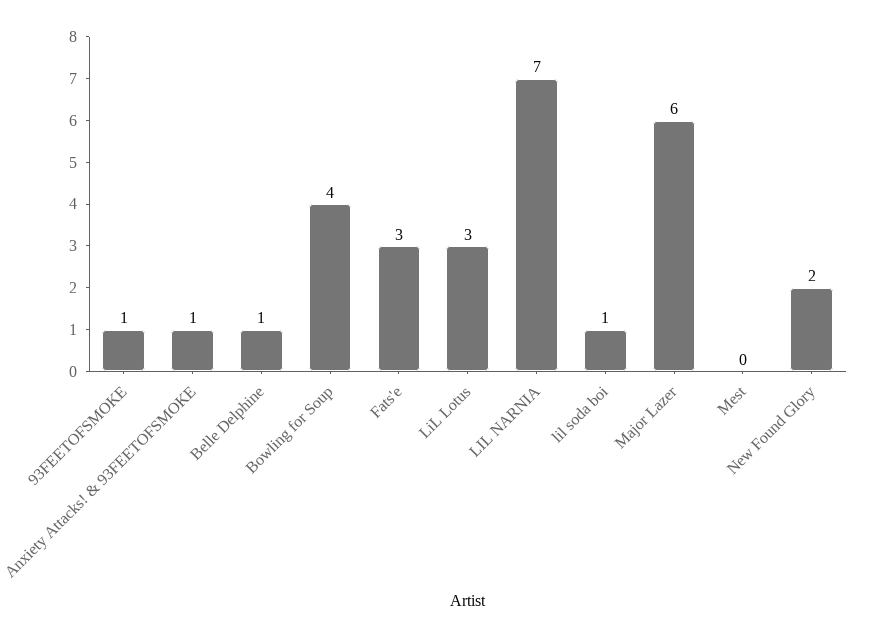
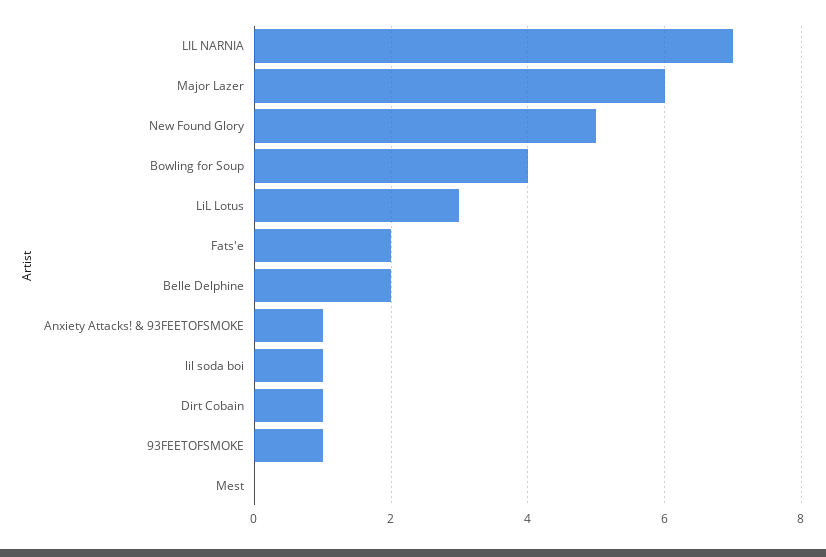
Belle Delphine: 1 -> 2
Fats'e: 3 -> 2
New Found Glory: 2 -> 5
Dirt Cobain: none -> 1

